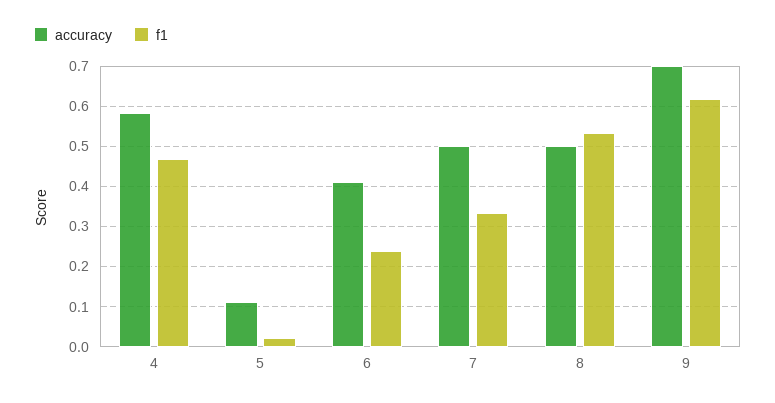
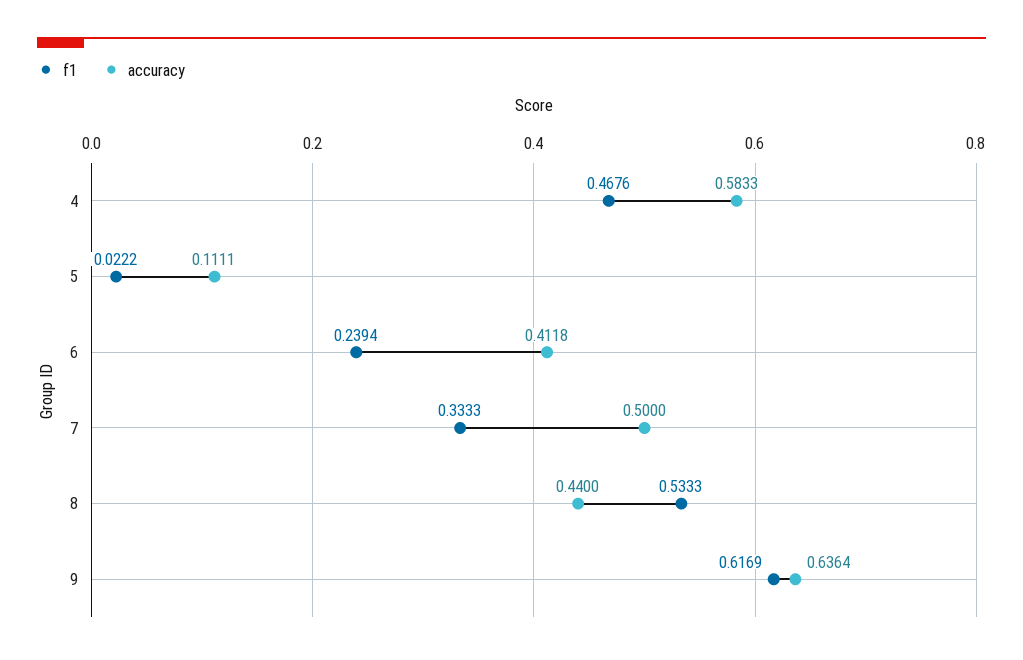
accuracy, 8: 0.5 -> 0.44
accuracy, 9: 0.7 -> 0.6364

